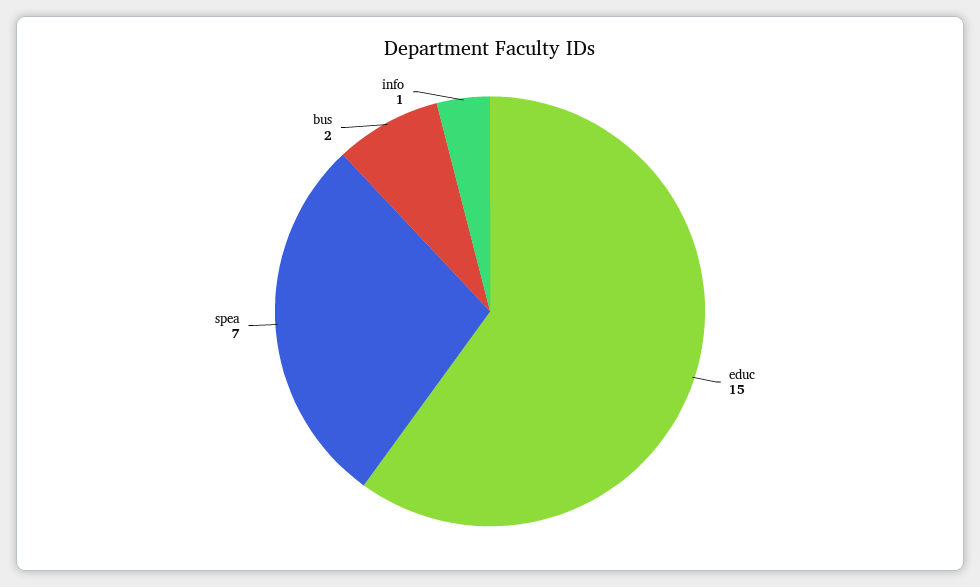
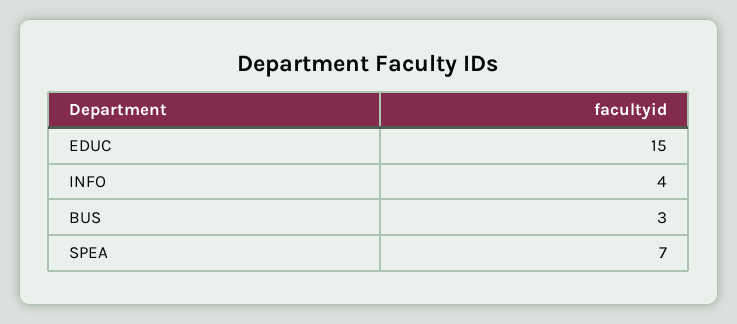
bus: 2 -> 3
info: 1 -> 4

